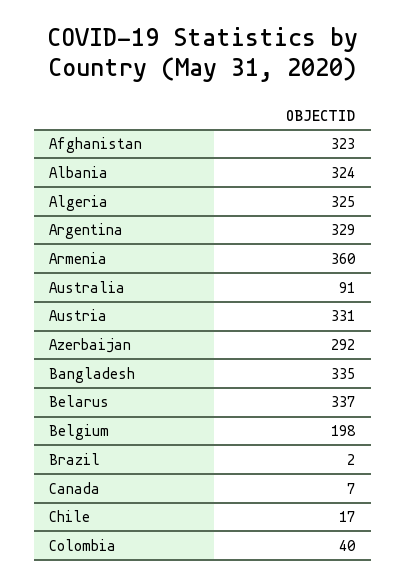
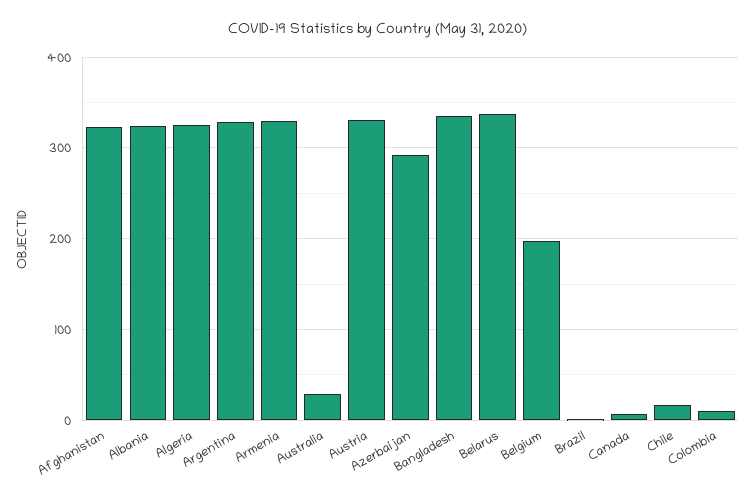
Armenia: 360 -> 330
Australia: 91 -> 30
Colombia: 40 -> 10

